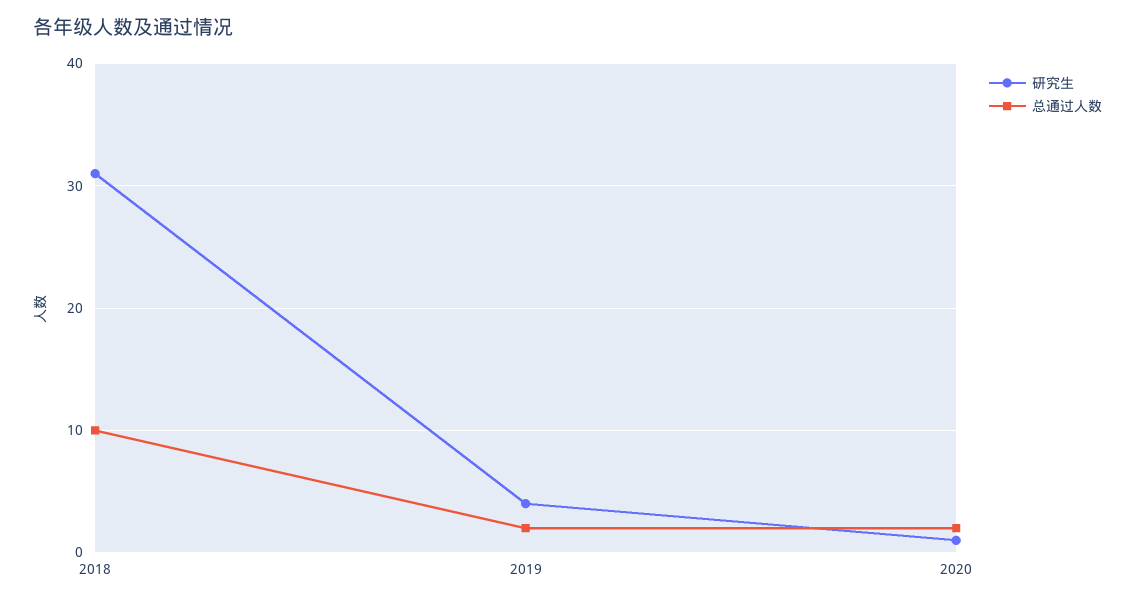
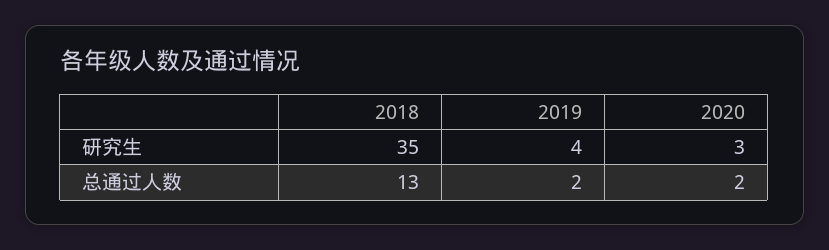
研究生, 2018: 31 -> 35
总通过人数, 2018: 10 -> 13
研究生, 2020: 1 -> 3

